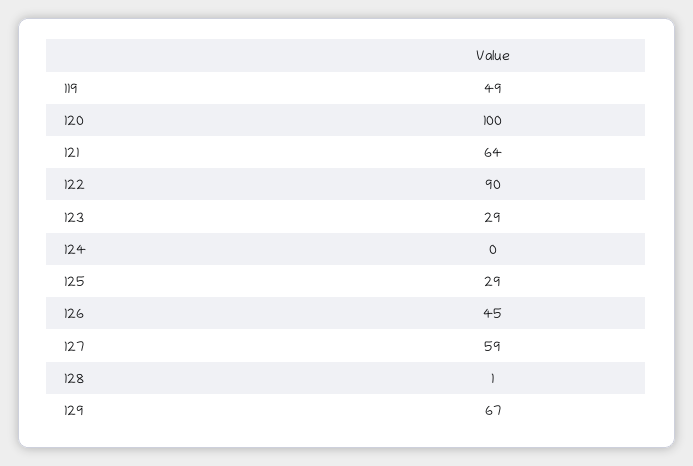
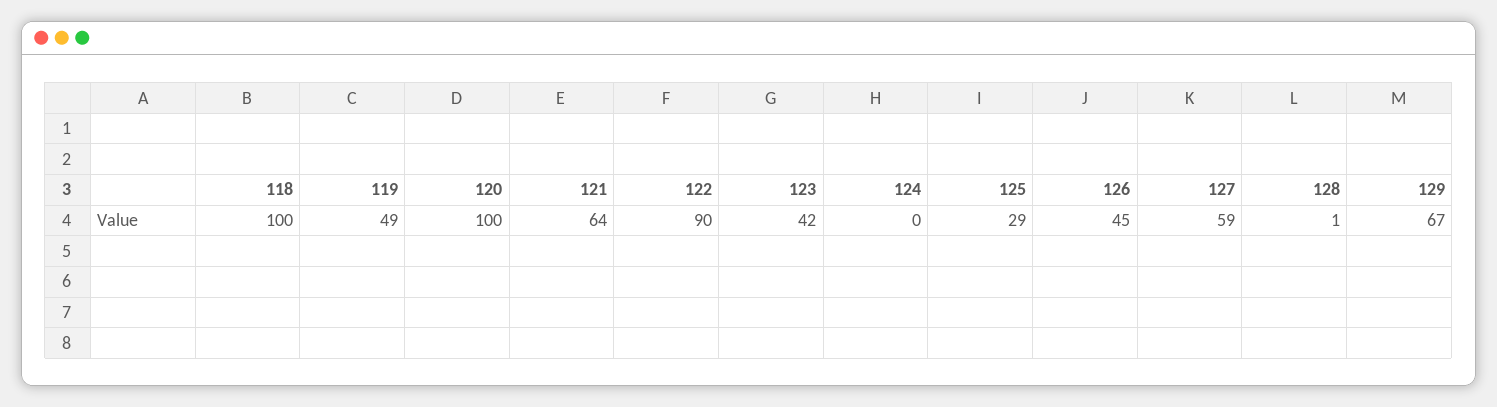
123: 29 -> 42
118: none -> 100

